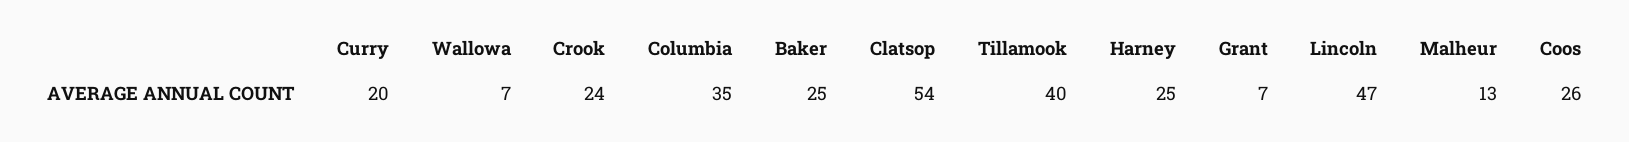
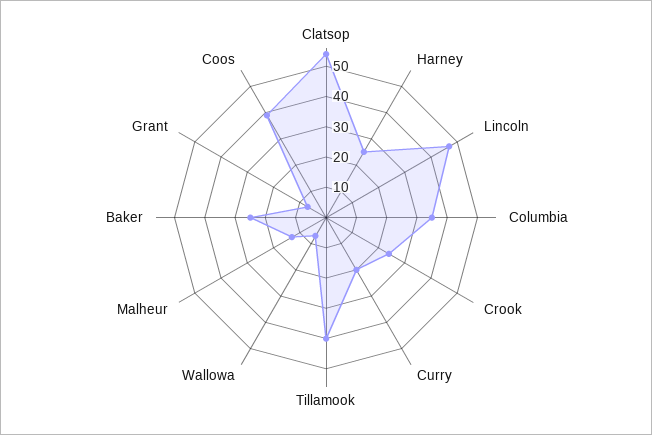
Coos: 26 -> 40

